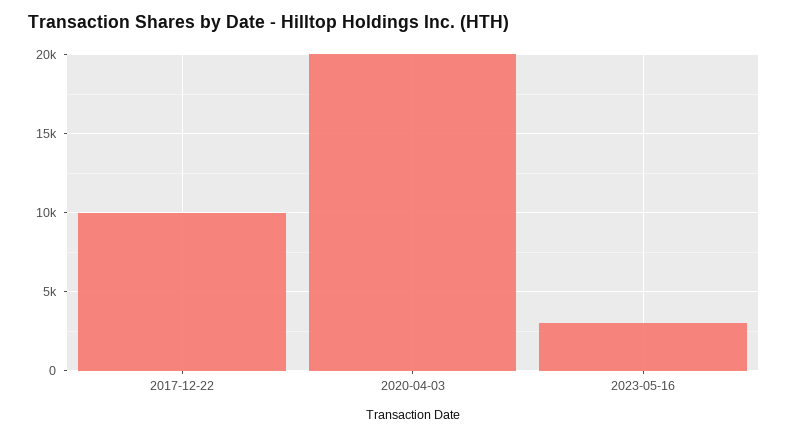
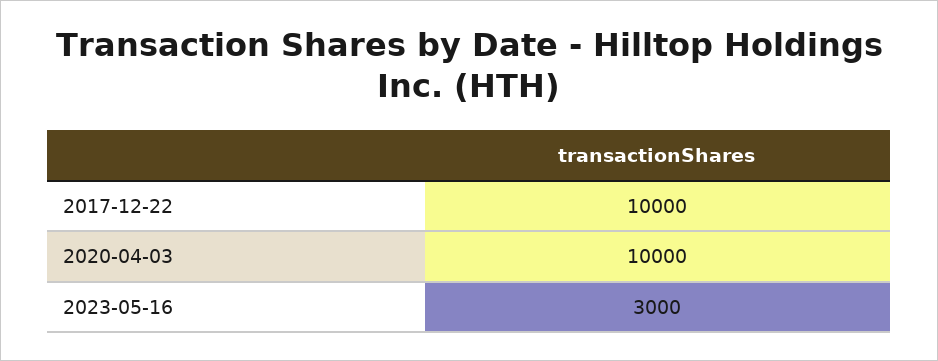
2020-04-03: 20000 -> 10000

